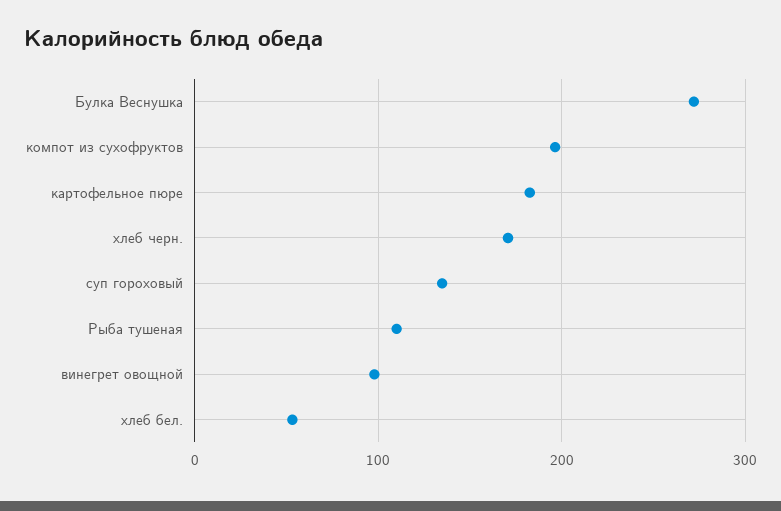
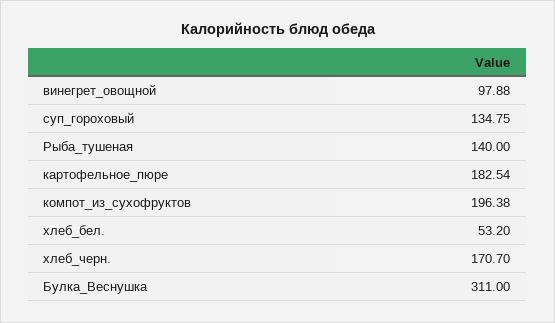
Булка Веснушка: 270 -> 311
Рыба тушеная: 110 -> 140

